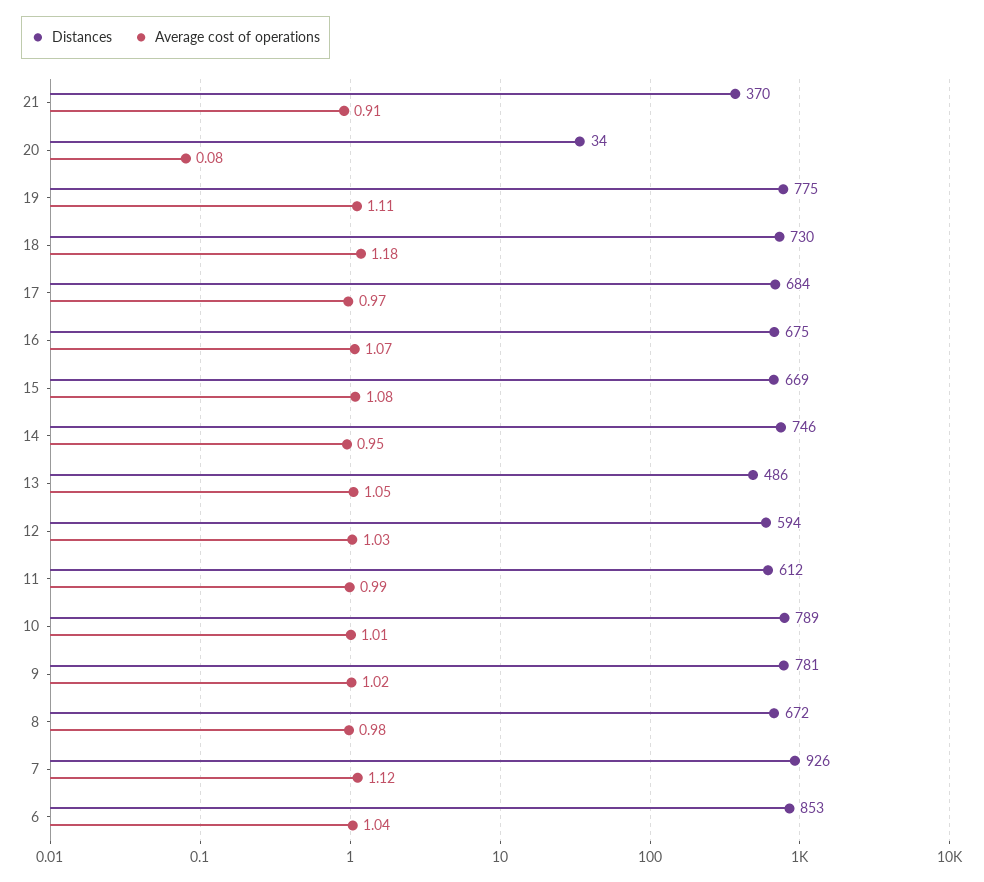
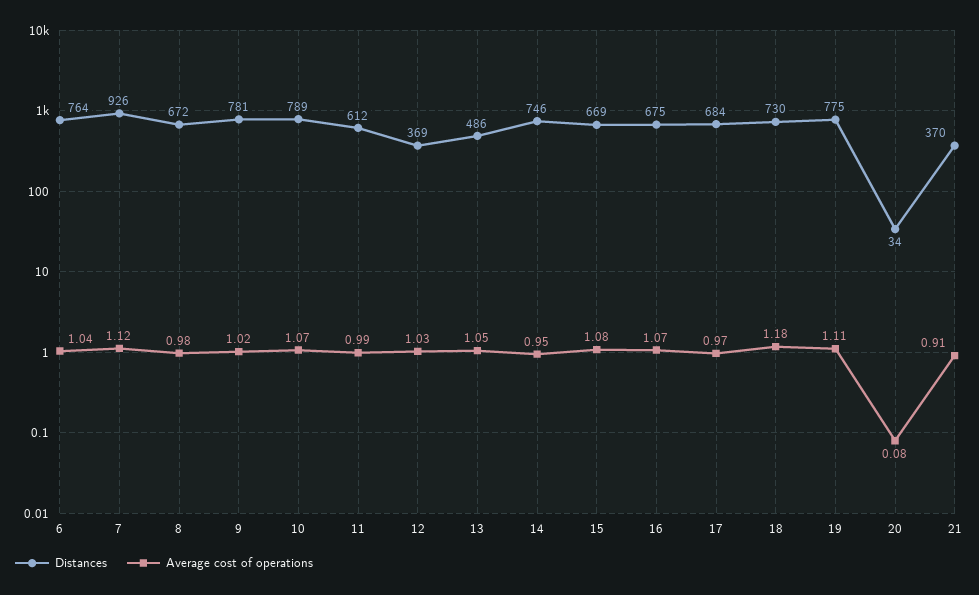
Distances, 12: 594 -> 369
Average cost of operations, 10: 1.01 -> 1.07
Distances, 6: 853 -> 764

